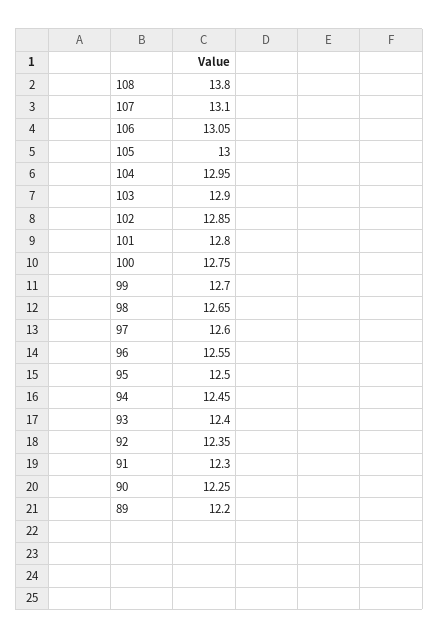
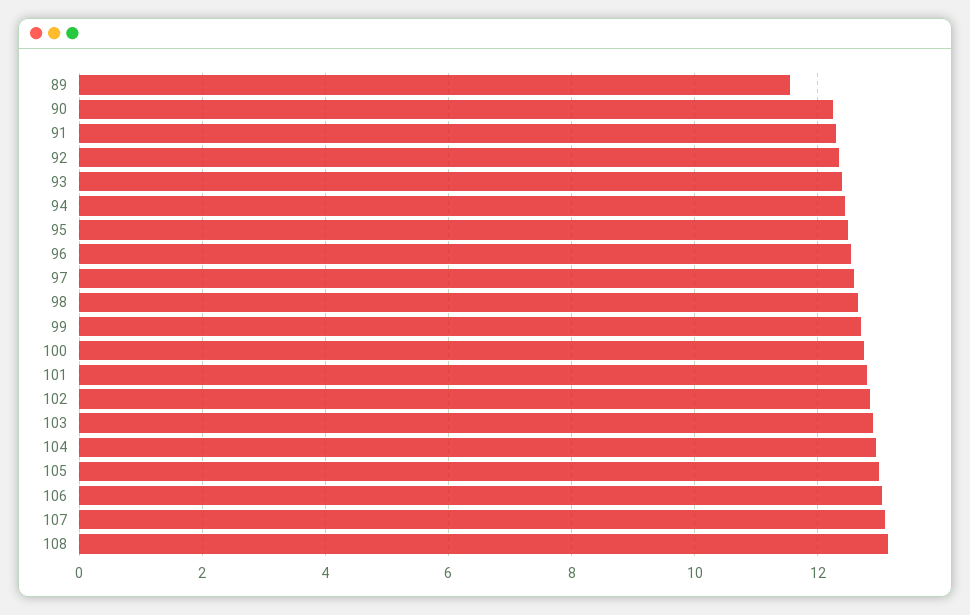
108: 13.8 -> 13.2
89: 12.2 -> 11.6

